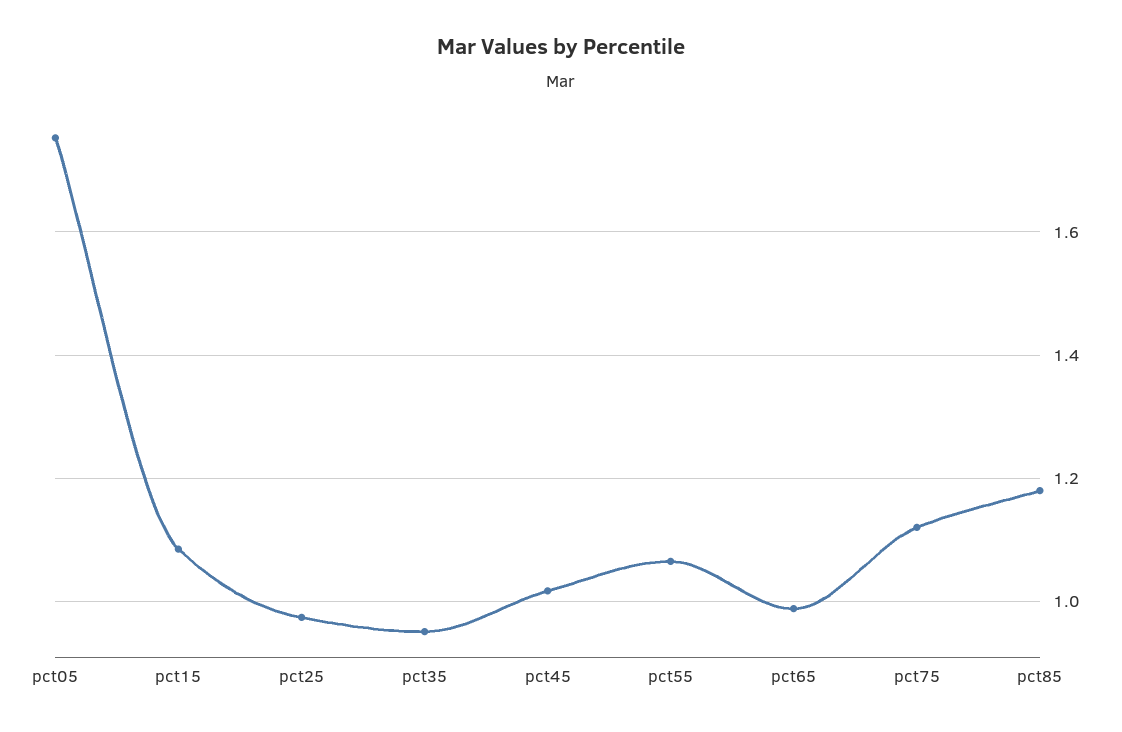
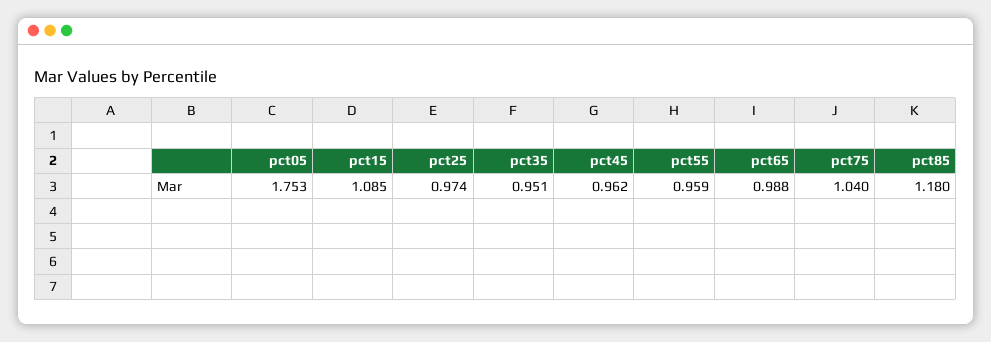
pct45: 1.02 -> 0.962
pct55: 1.06 -> 0.959
pct75: 1.12 -> 1.04

